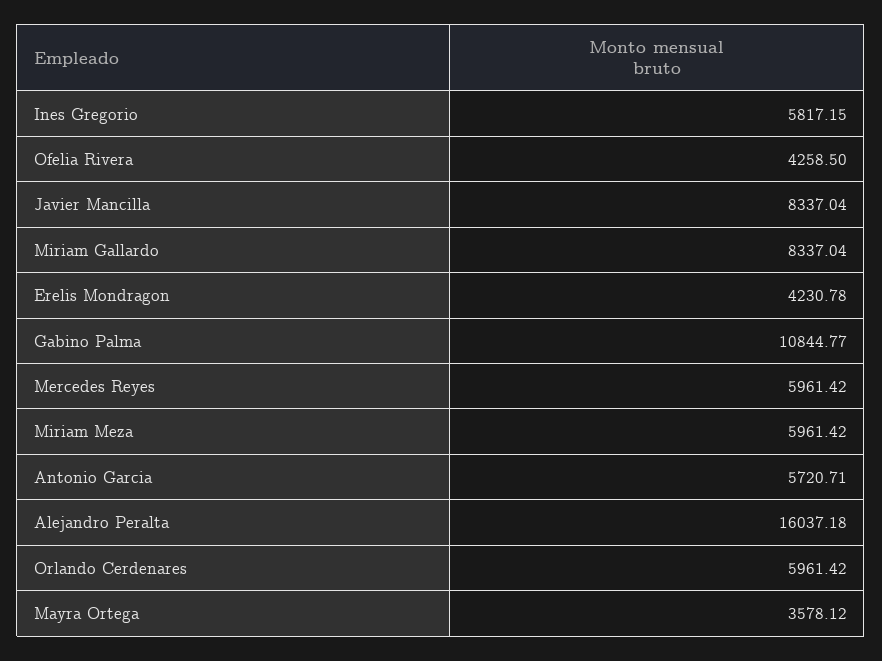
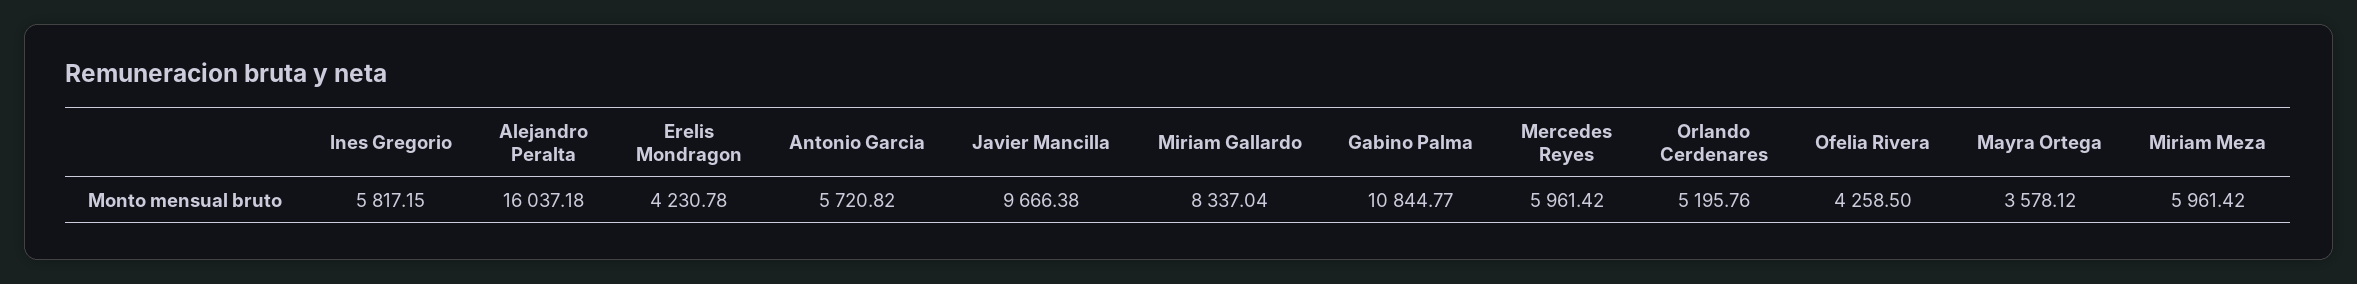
Javier Mancilla: 8337.04 -> 9666.38
Antonio Garcia: 5720.71 -> 5720.82
Orlando Cerdenares: 5961.42 -> 5195.76

